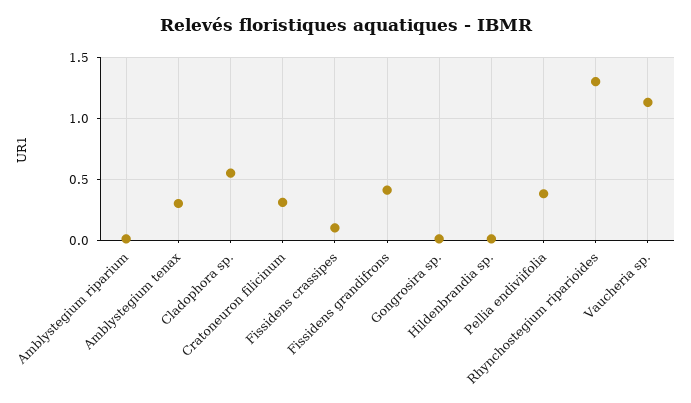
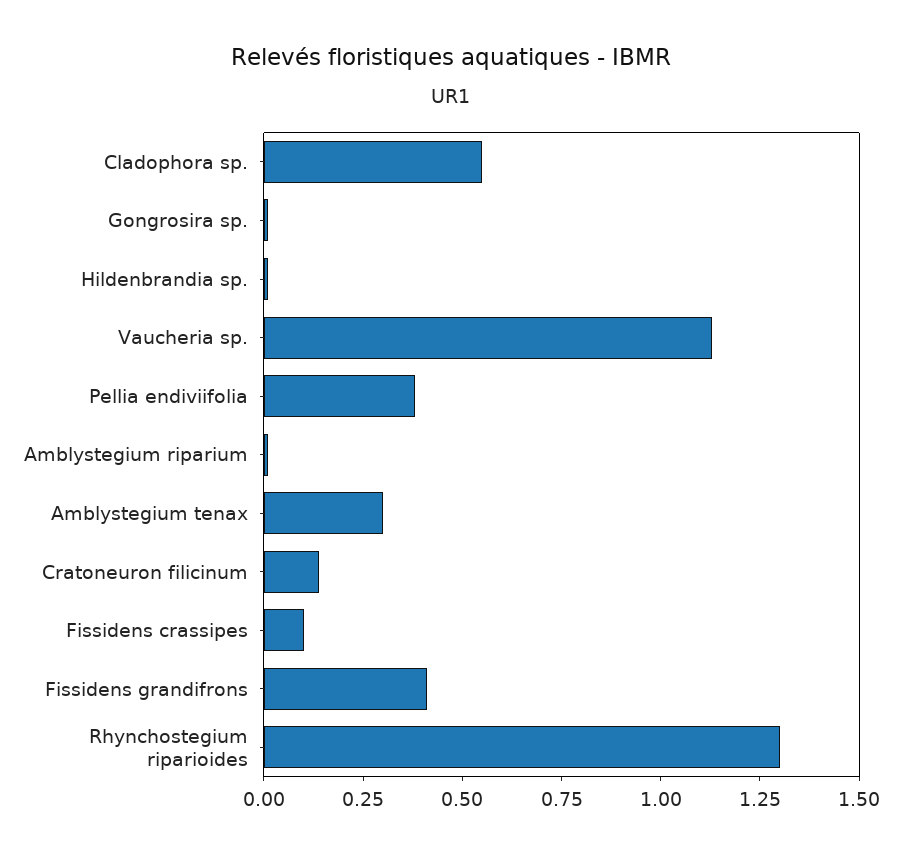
Cratoneuron filicinum: 0.3 -> 0.15

